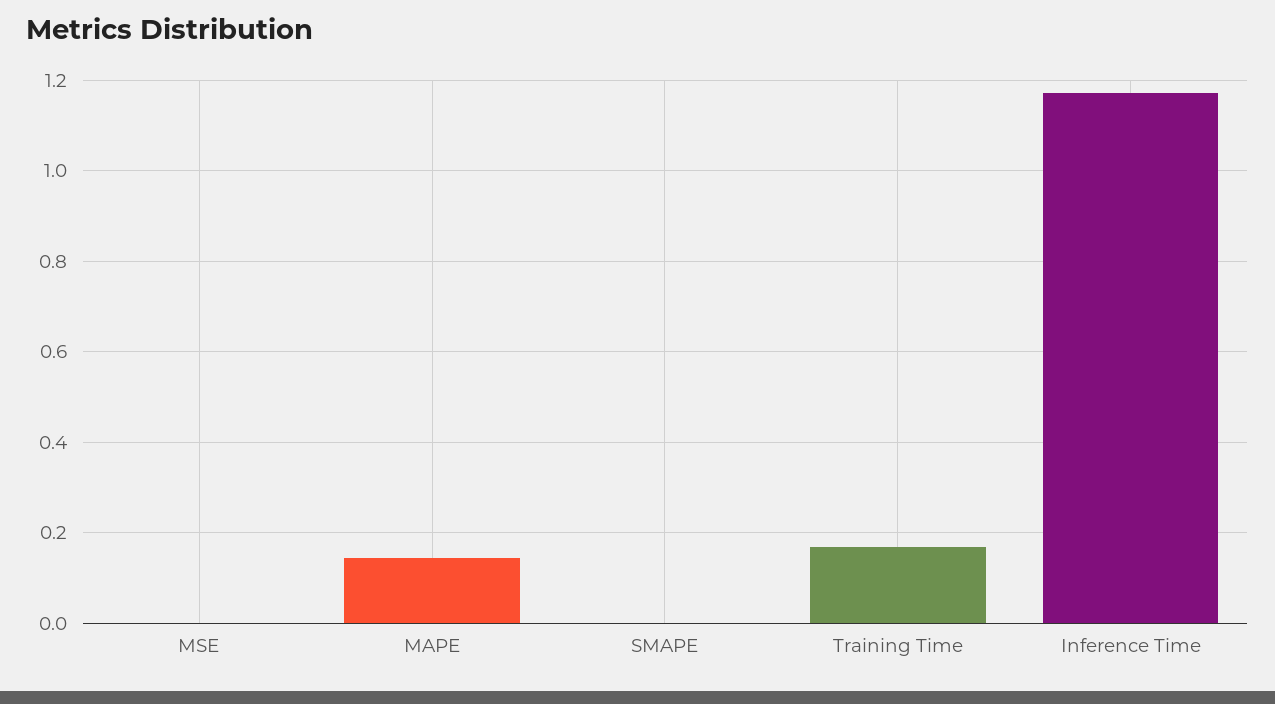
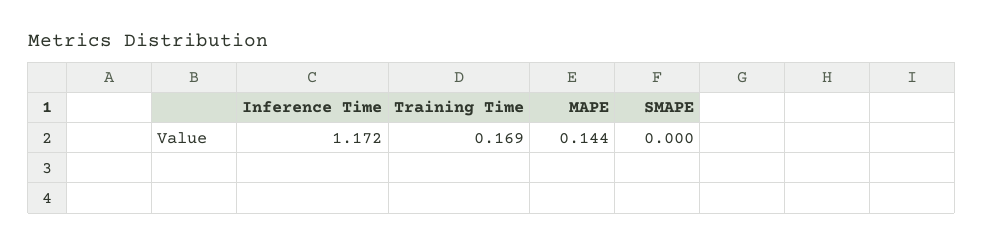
MSE: 0 -> none

